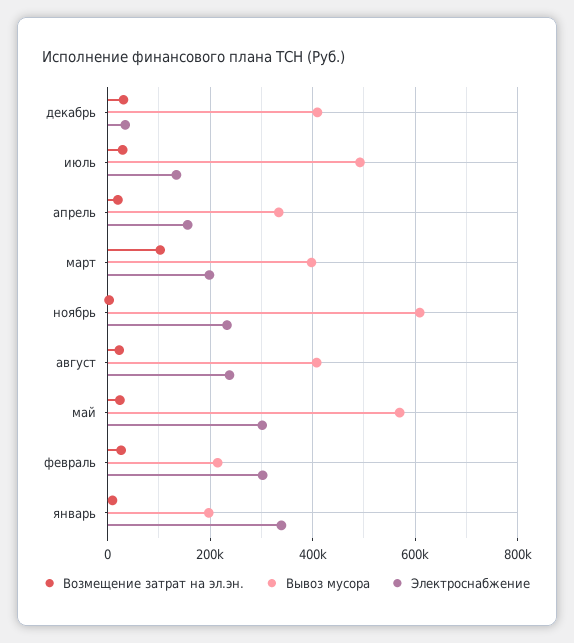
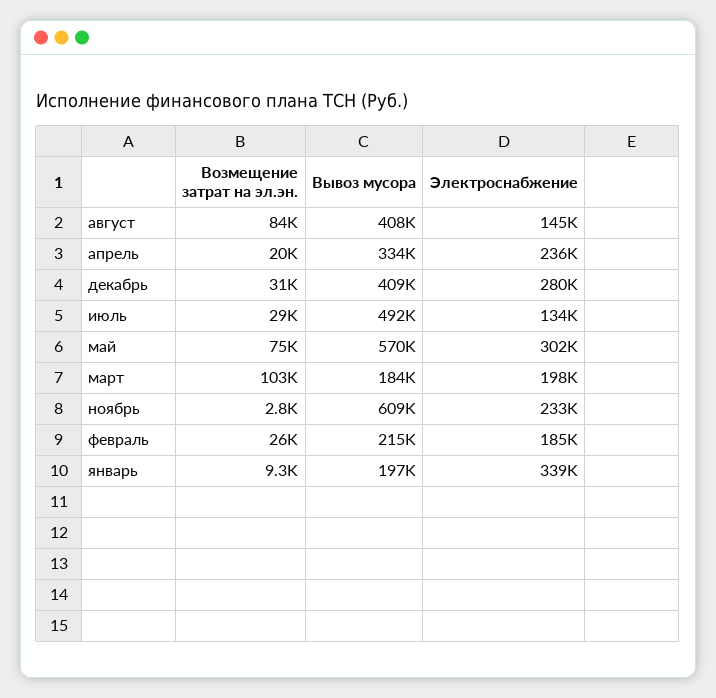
Электроснабжение, декабрь: 40000 -> 280000
Электроснабжение, апрель: 160000 -> 236000
Вывоз мусора, март: 400000 -> 184000
Возмещение затрат на эл.эн., август: 20000 -> 84000
Электроснабжение, август: 240000 -> 145000
Возмещение затрат на эл.эн., май: 20000 -> 75000
Электроснабжение, февраль: 300000 -> 185000

